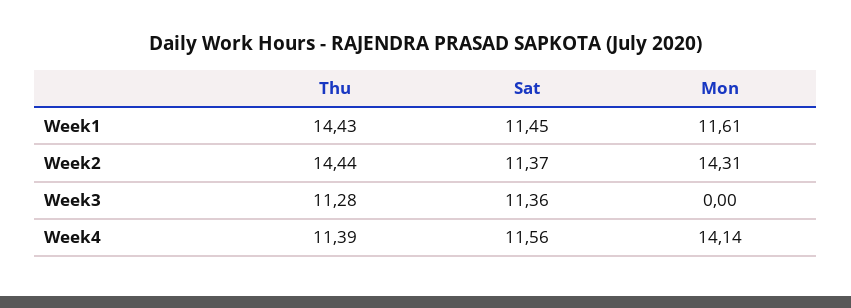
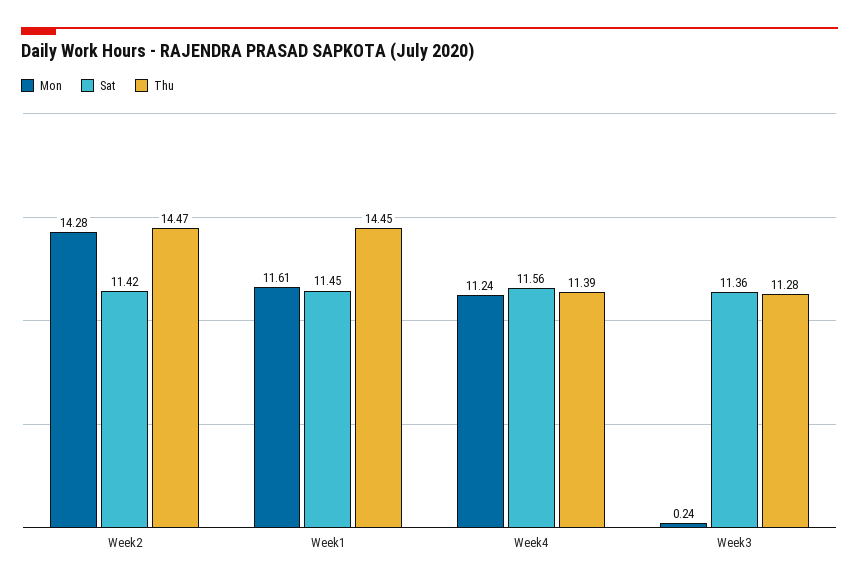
Thu, Week1: 14.43 -> 14.45
Thu, Week2: 14.44 -> 14.47
Sat, Week2: 11.37 -> 11.42
Mon, Week2: 14.31 -> 14.28
Mon, Week3: 0 -> 0.24
Mon, Week4: 14.14 -> 11.24

